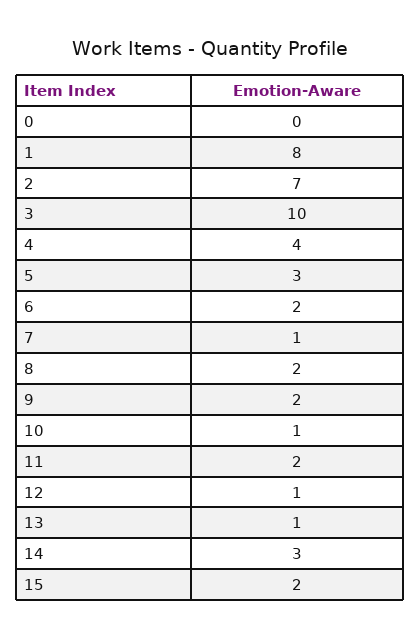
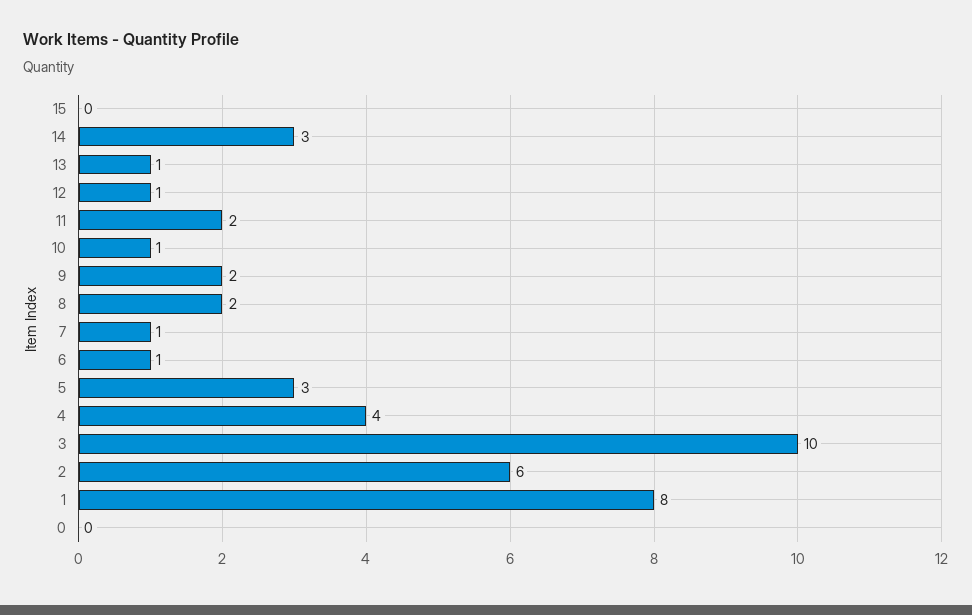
2: 7 -> 6
6: 2 -> 1
15: 2 -> 0

